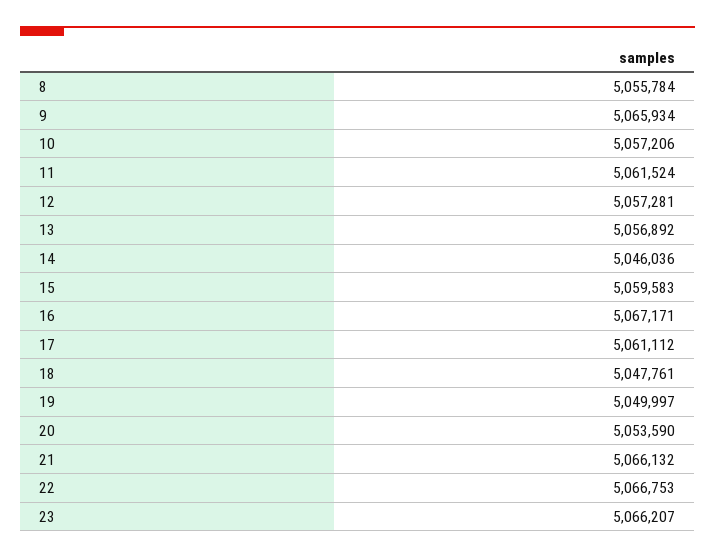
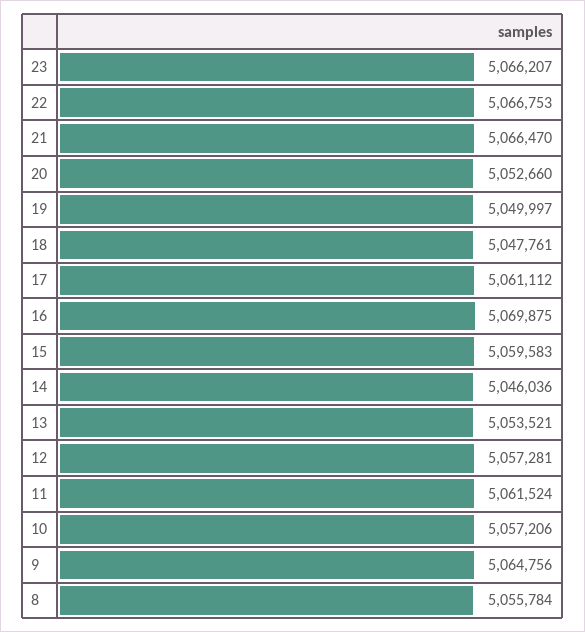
9: 5065934 -> 5064756
13: 5056892 -> 5053521
16: 5067171 -> 5069875
20: 5053590 -> 5052660
21: 5066132 -> 5066470

